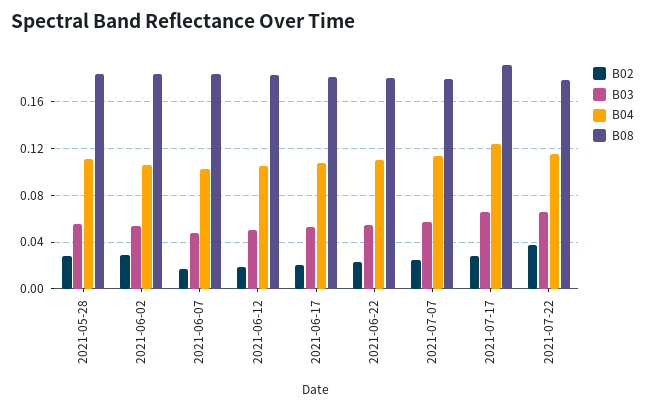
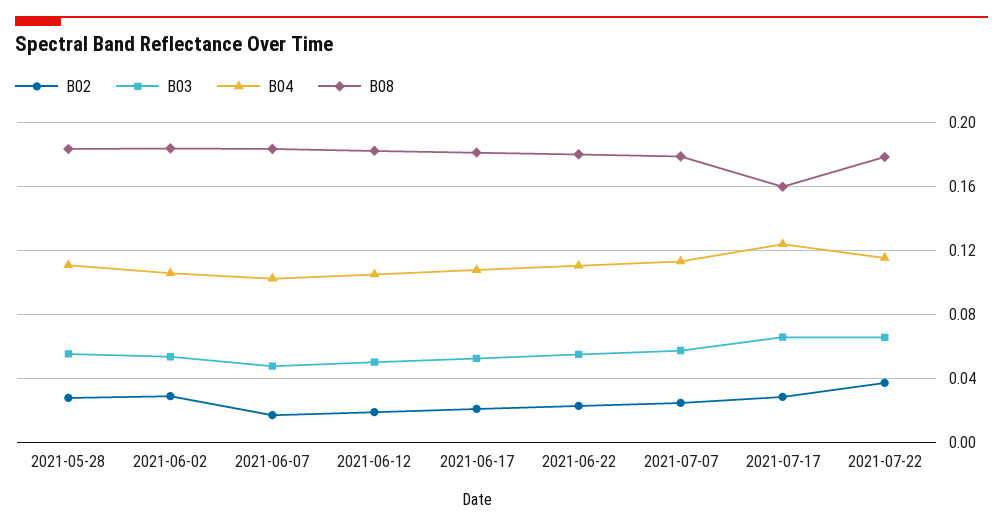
B08, 2021-07-17: 0.19 -> 0.16

